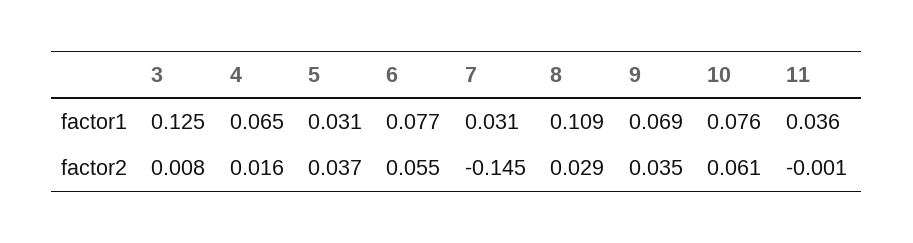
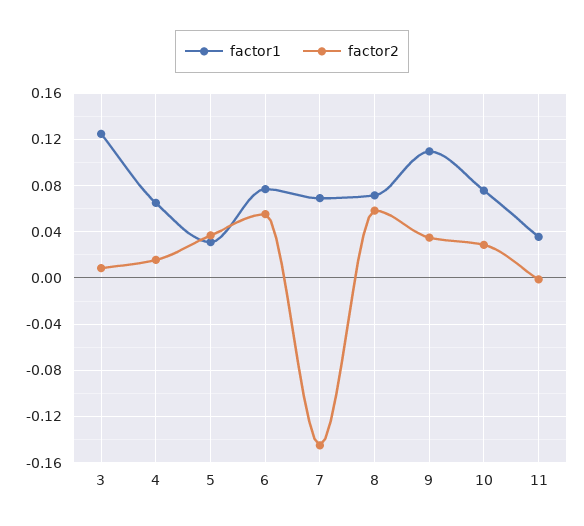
factor1, 7: 0.031 -> 0.07
factor1, 8: 0.109 -> 0.07
factor1, 9: 0.069 -> 0.11
factor2, 8: 0.029 -> 0.06
factor2, 10: 0.061 -> 0.03

